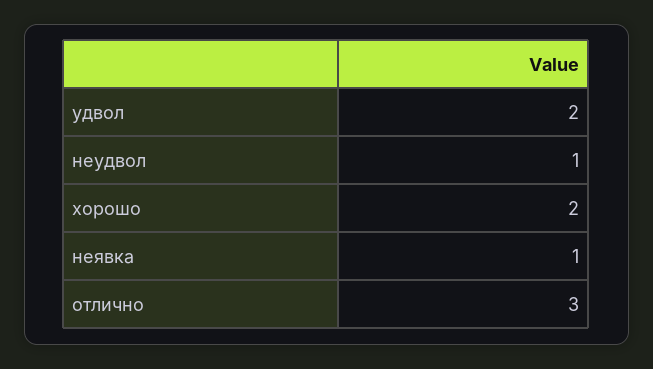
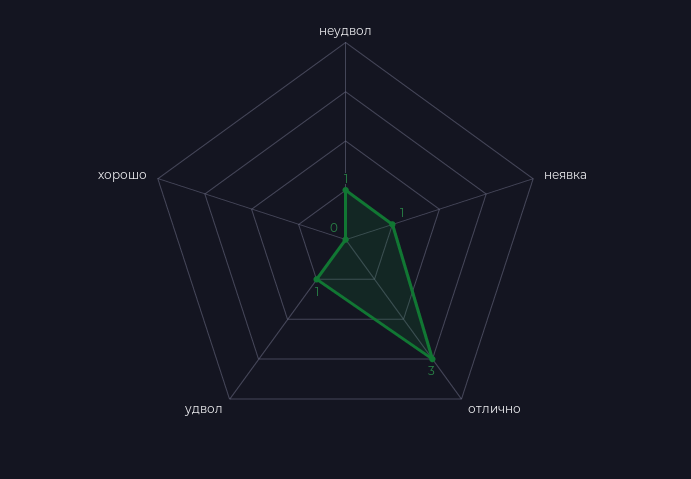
удвол: 2 -> 1
хорошо: 2 -> 0

